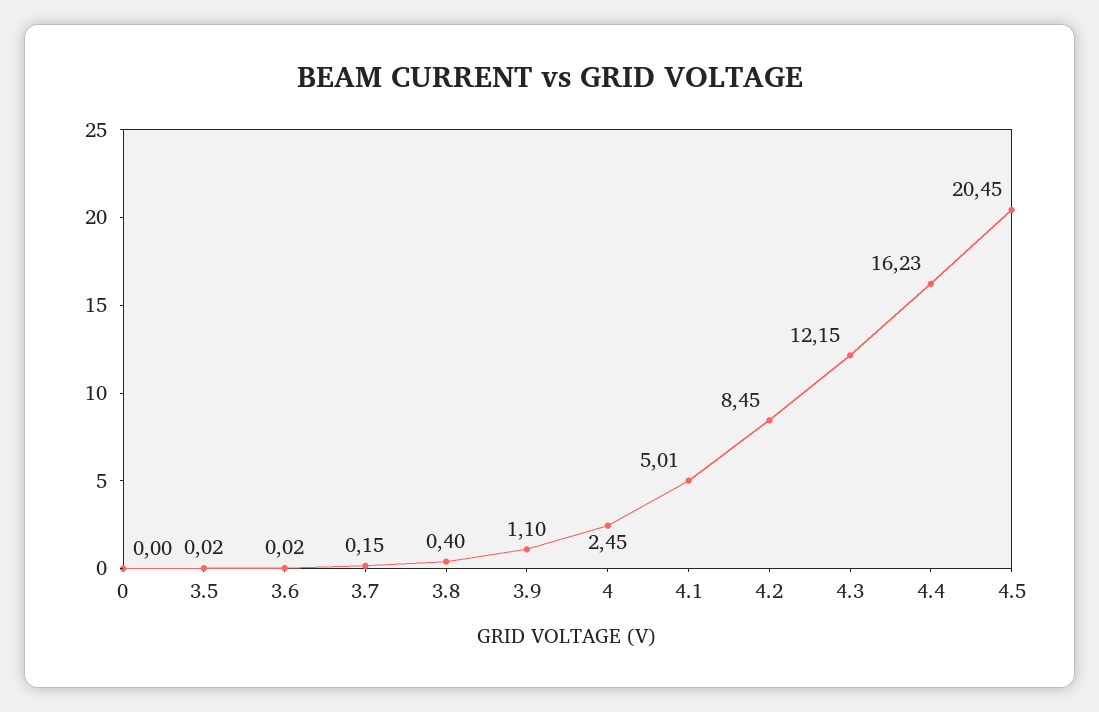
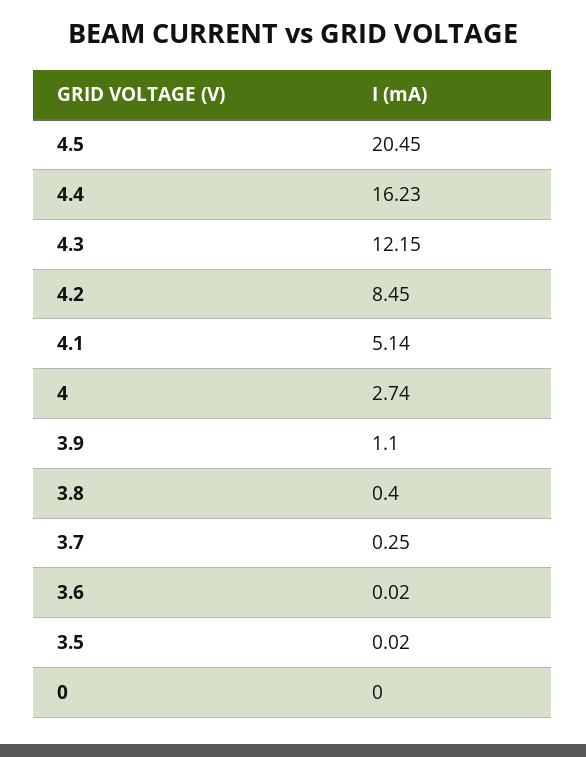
3.7: 0.15 -> 0.25
4: 2.45 -> 2.74
4.1: 5.01 -> 5.14

